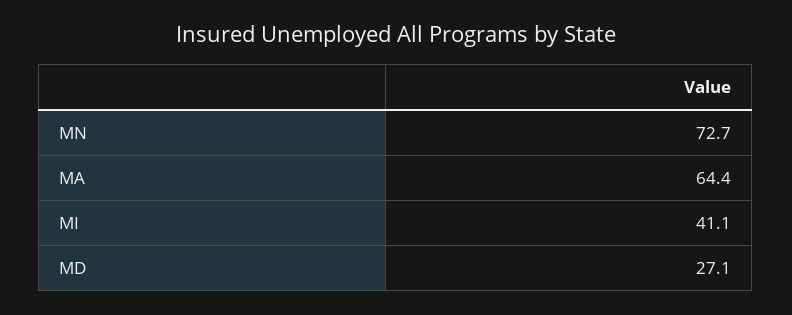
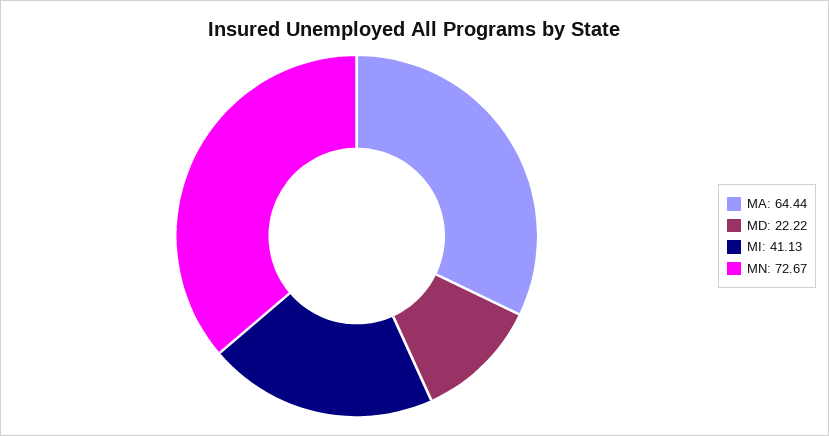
MD: 27.1 -> 22.22

